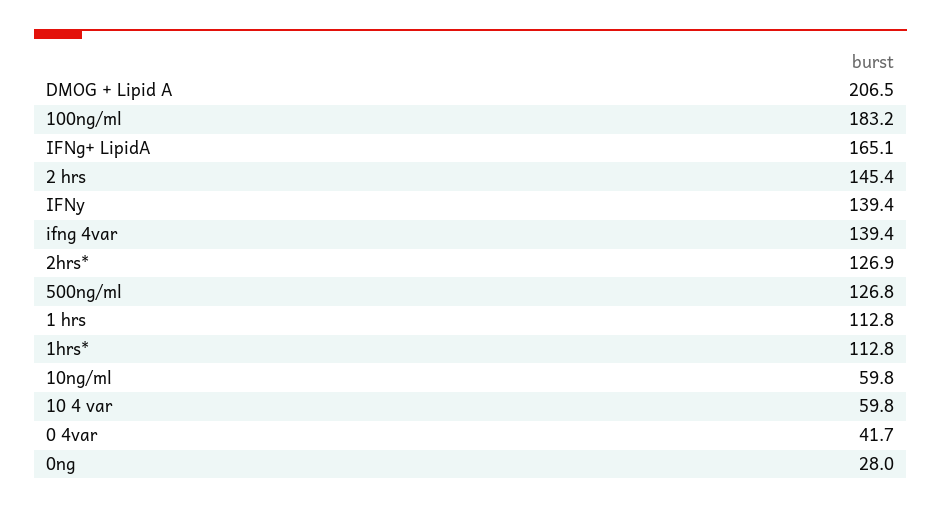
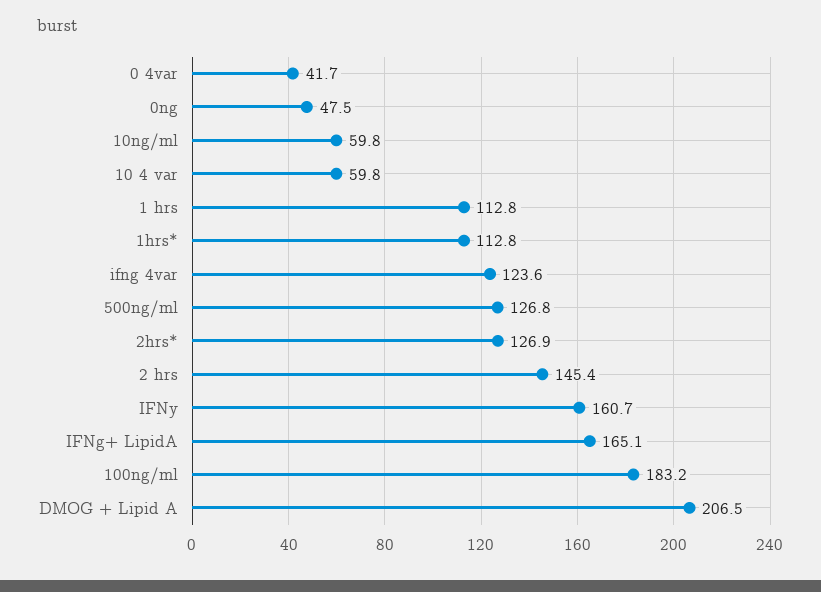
IFNy: 139.4 -> 160.7
ifng 4var: 139.4 -> 123.6
0ng: 28 -> 47.5

